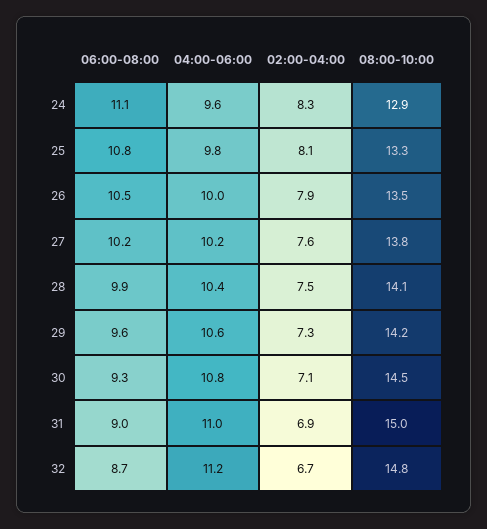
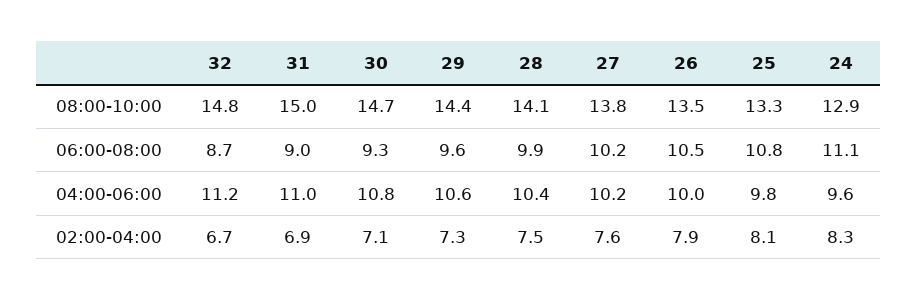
08:00-10:00, 29: 14.2 -> 14.4
08:00-10:00, 30: 14.5 -> 14.7

